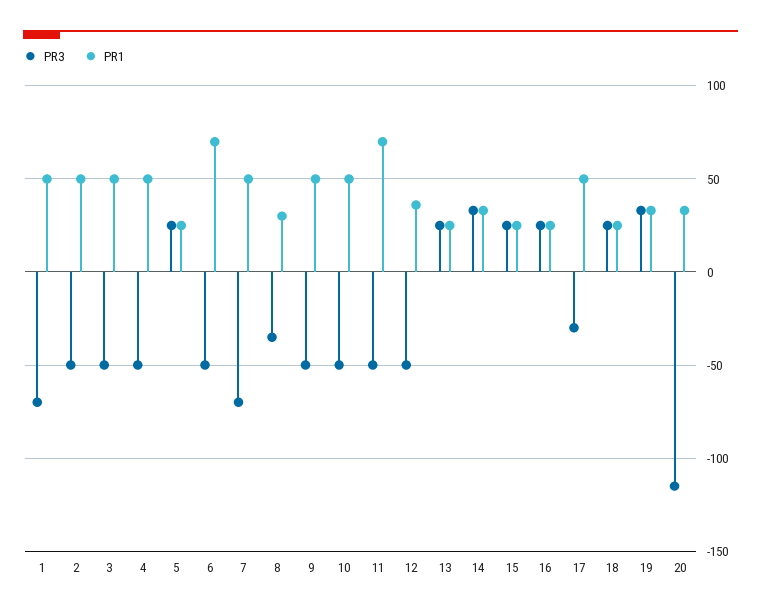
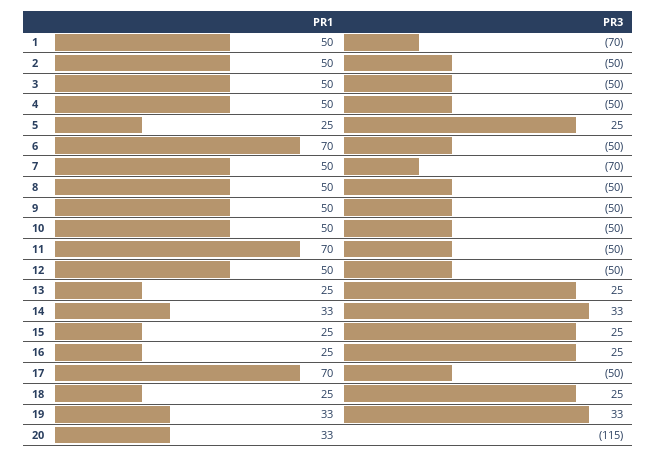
PR3, 8: -35 -> -50
PR1, 8: 30 -> 50
PR1, 12: 35 -> 50
PR3, 17: -30 -> -50
PR1, 17: 50 -> 70

